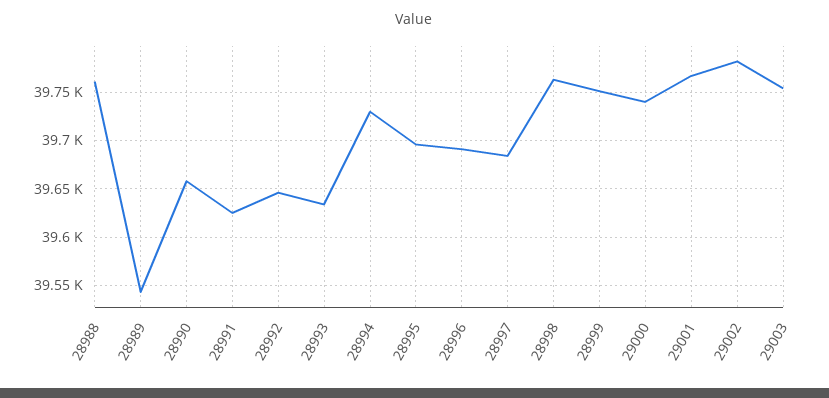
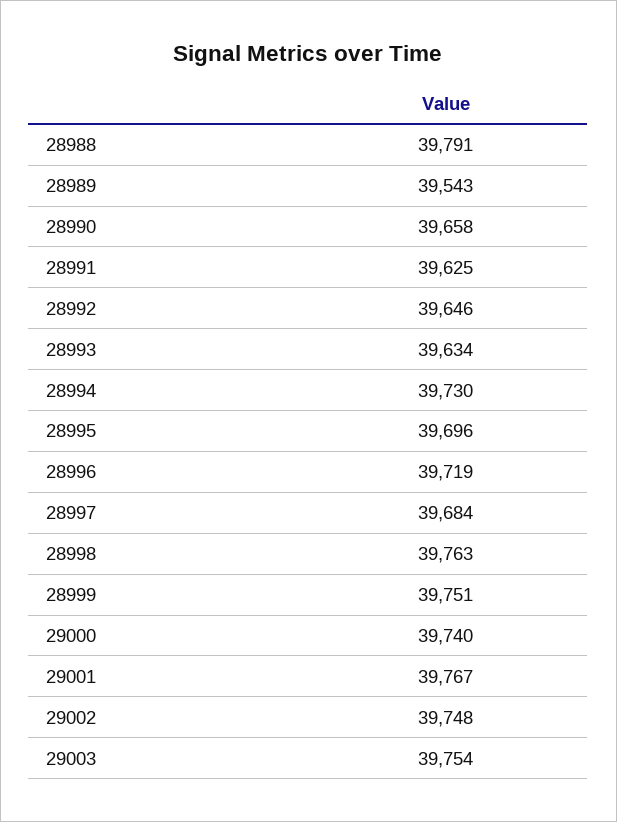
28988: 39760 -> 39791
28996: 39690 -> 39719
29002: 39780 -> 39748

